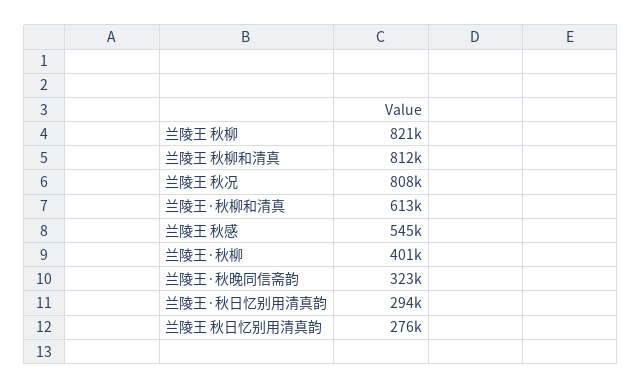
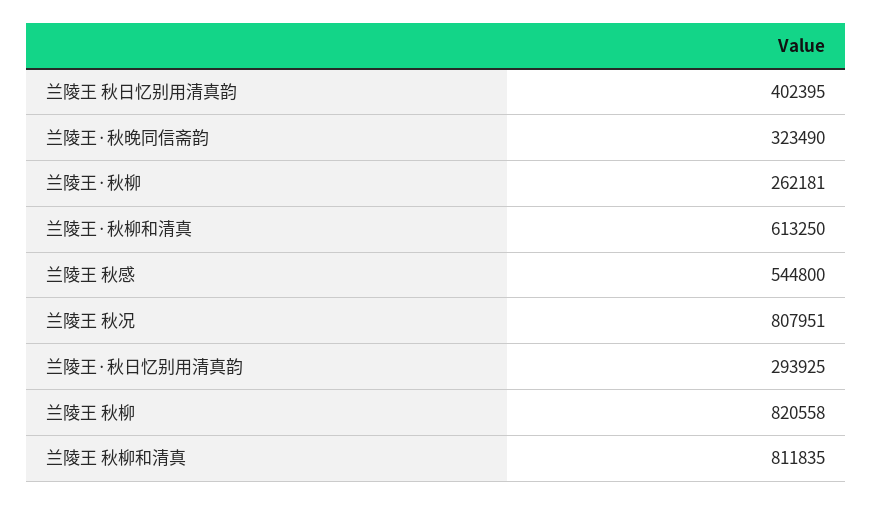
兰陵王·秋柳: 401000 -> 262181
兰陵王 秋日忆别用清真韵: 276000 -> 402395

